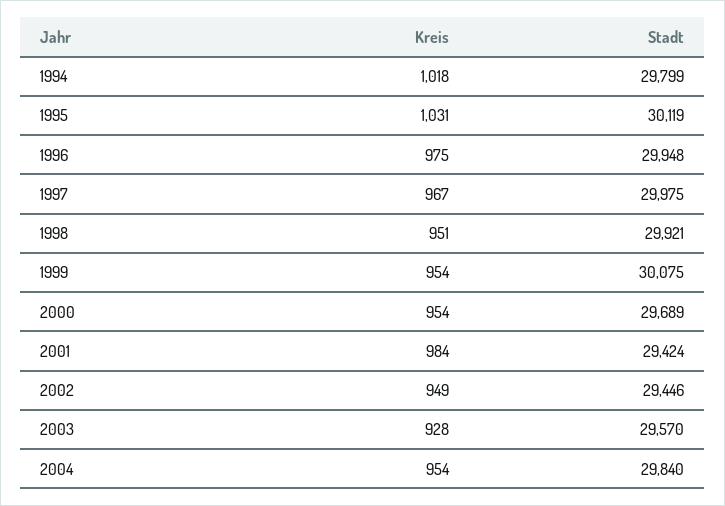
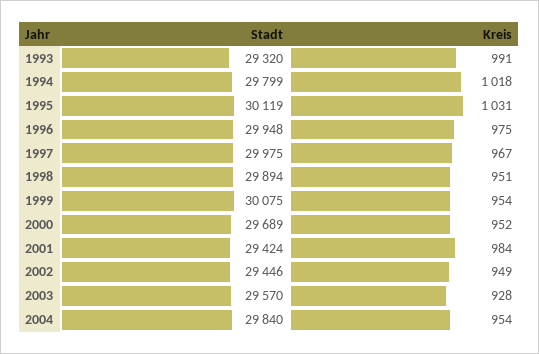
Stadt, 1998: 29921 -> 29894
Kreis, 2000: 954 -> 952
Stadt, 1993: none -> 29320
Kreis, 1993: none -> 991

